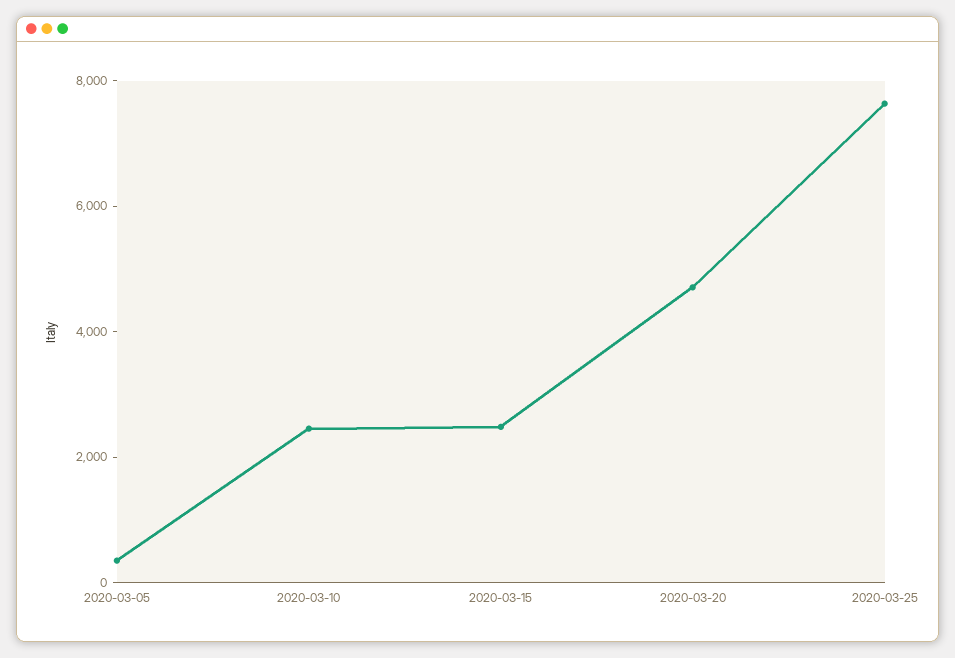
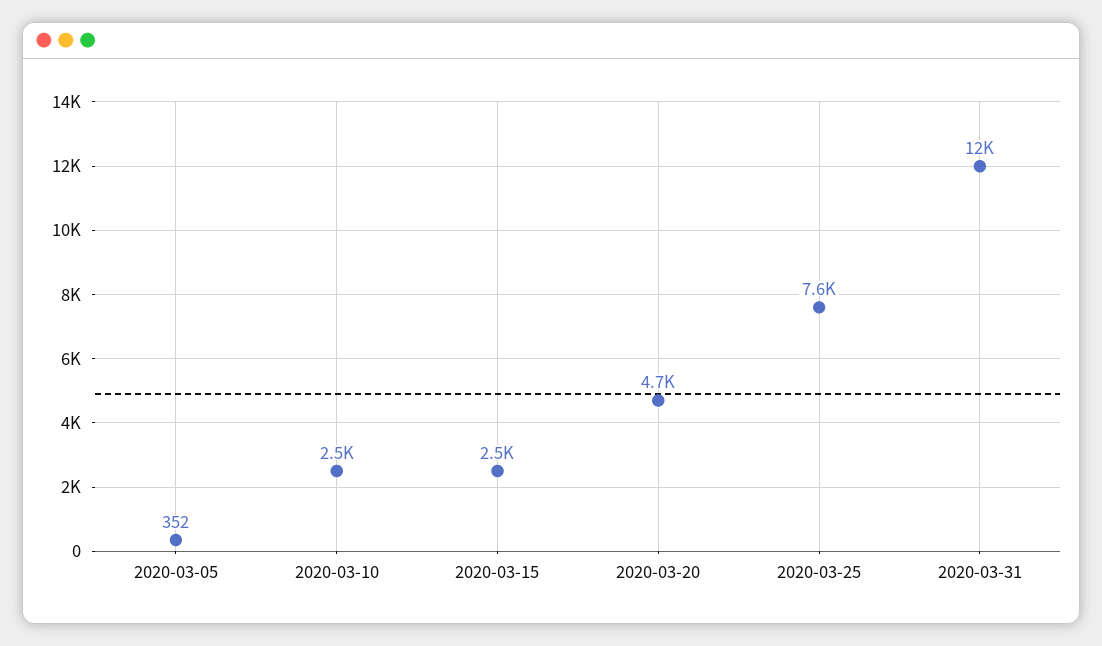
2020-03-31: none -> 12000

